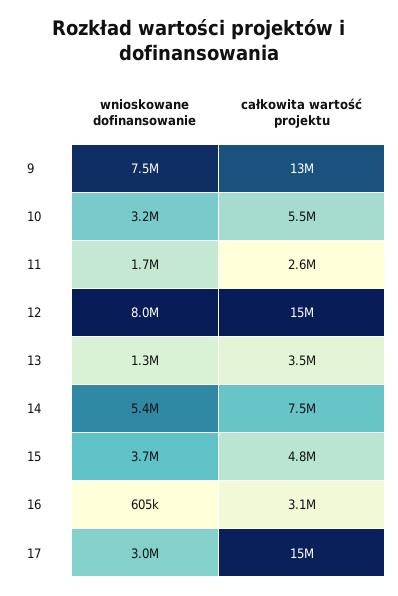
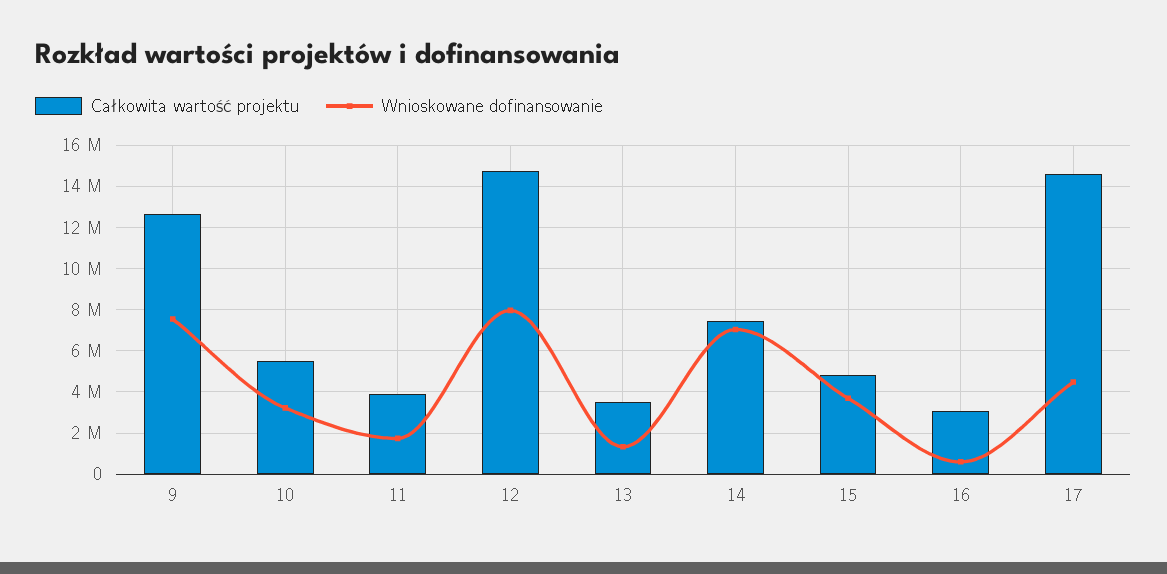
całkowita wartość projektu, 11: 2600000 -> 4000000
wnioskowane dofinansowanie, 14: 5400000 -> 7000000
wnioskowane dofinansowanie, 17: 3000000 -> 4500000

